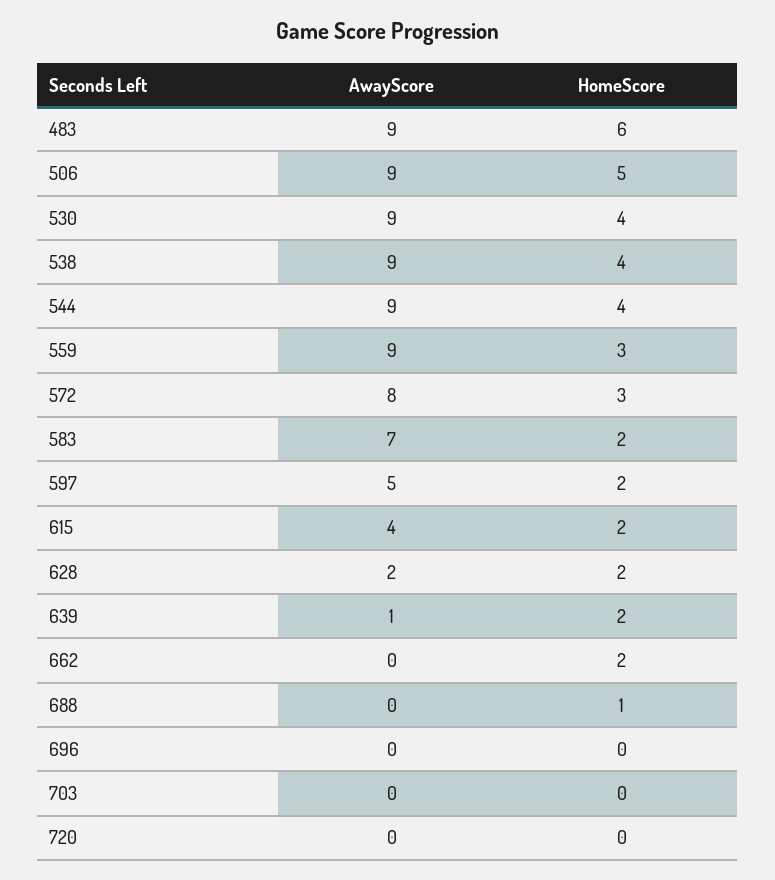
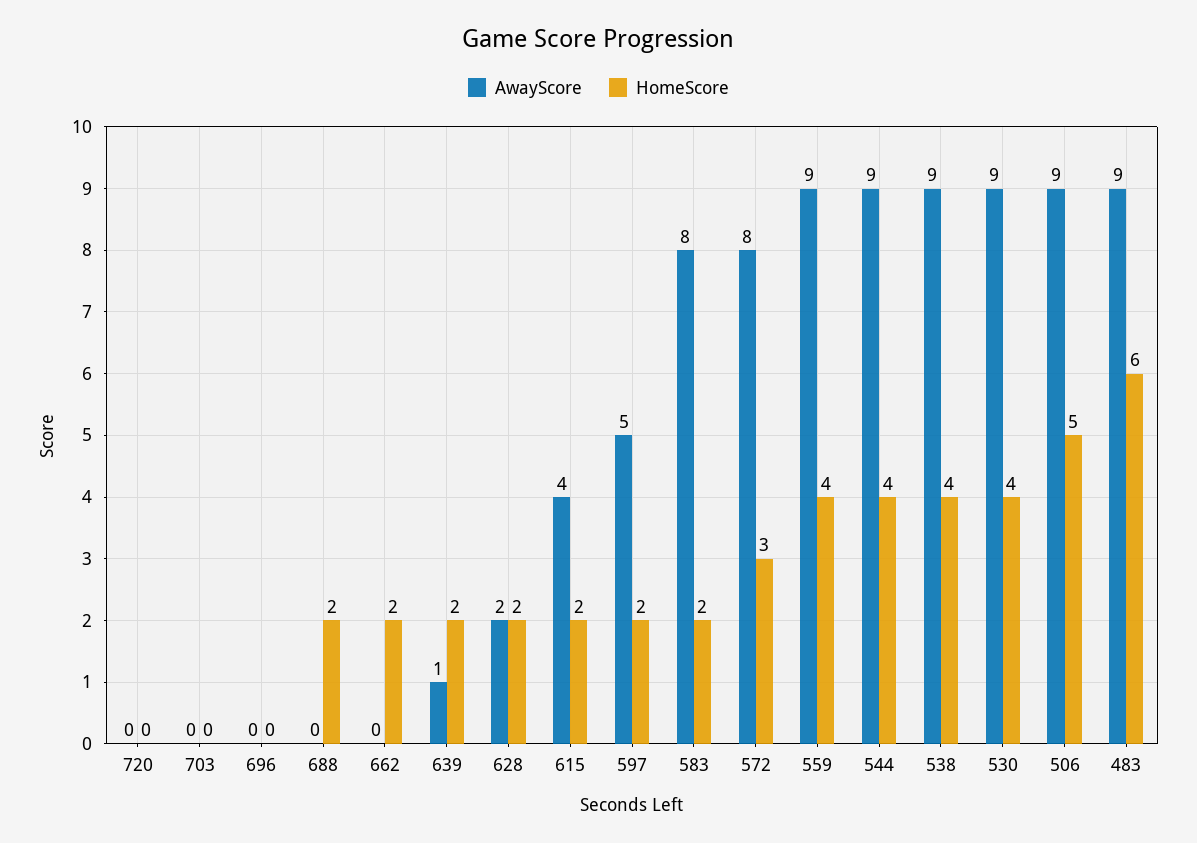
HomeScore, 559: 3 -> 4
AwayScore, 583: 7 -> 8
HomeScore, 688: 1 -> 2

